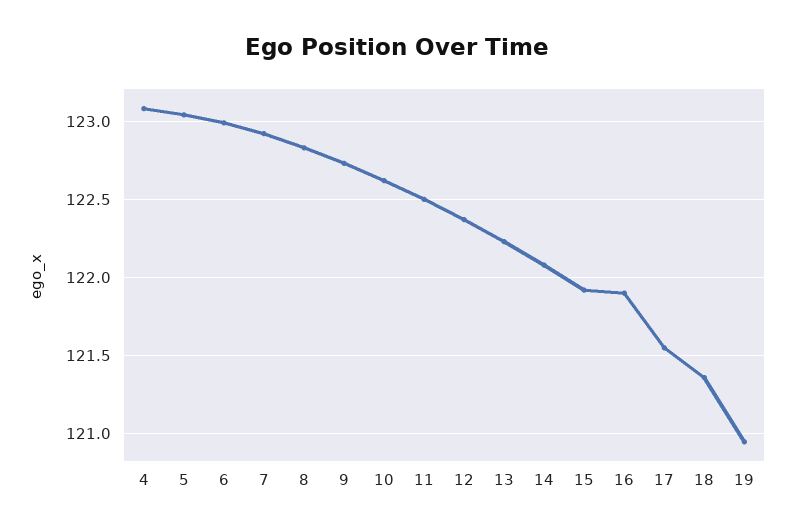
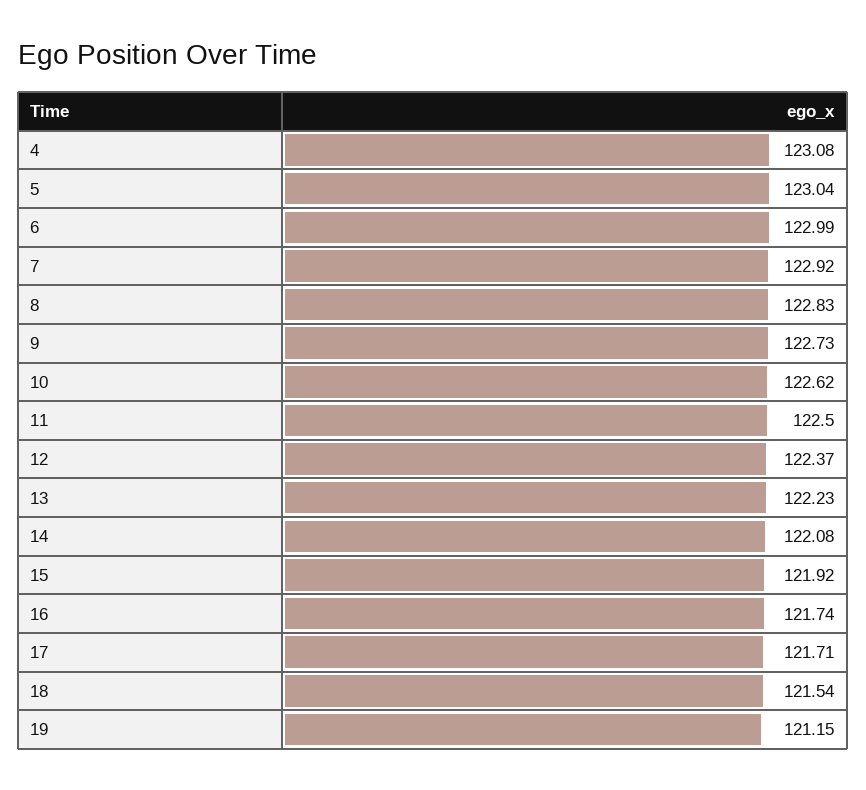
16: 121.9 -> 121.74
17: 121.55 -> 121.71
18: 121.35 -> 121.54
19: 120.95 -> 121.15

